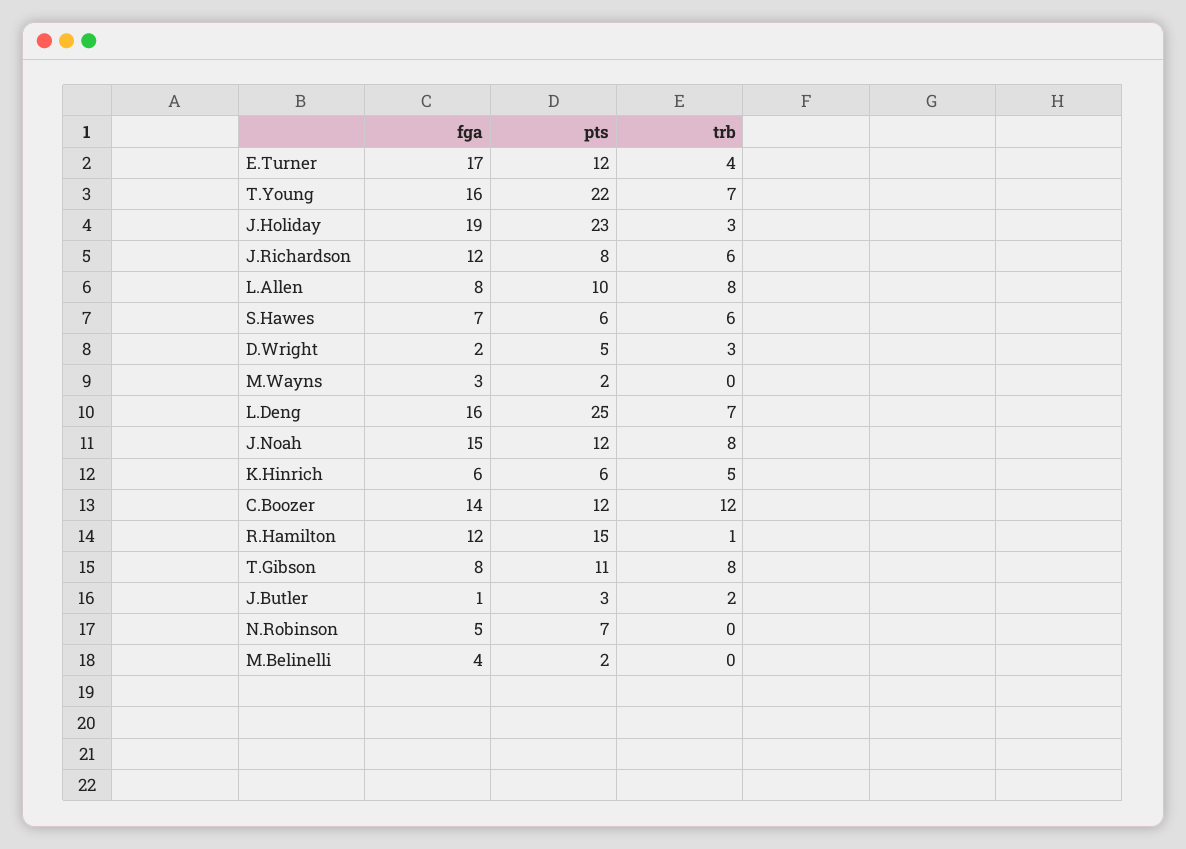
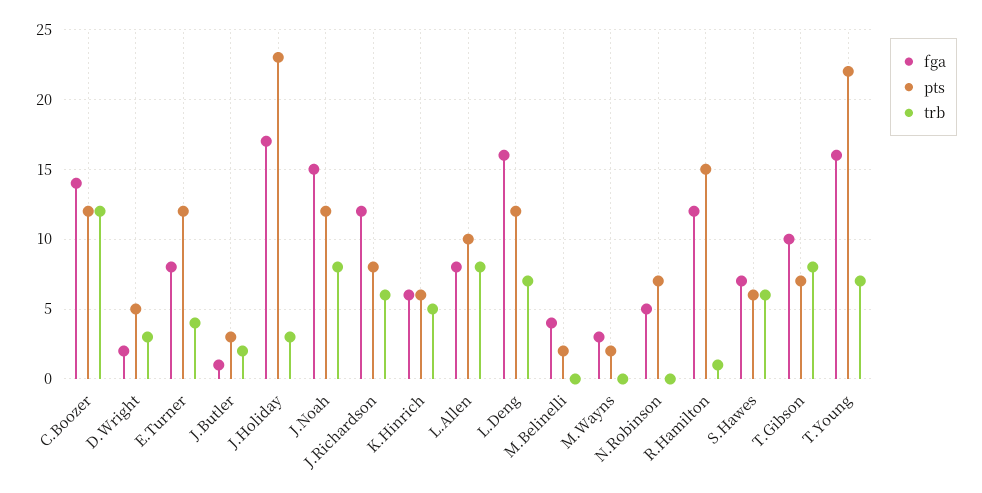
fga, E.Turner: 17 -> 8
fga, J.Holiday: 19 -> 17
pts, L.Deng: 25 -> 12
fga, T.Gibson: 8 -> 10
pts, T.Gibson: 11 -> 7

